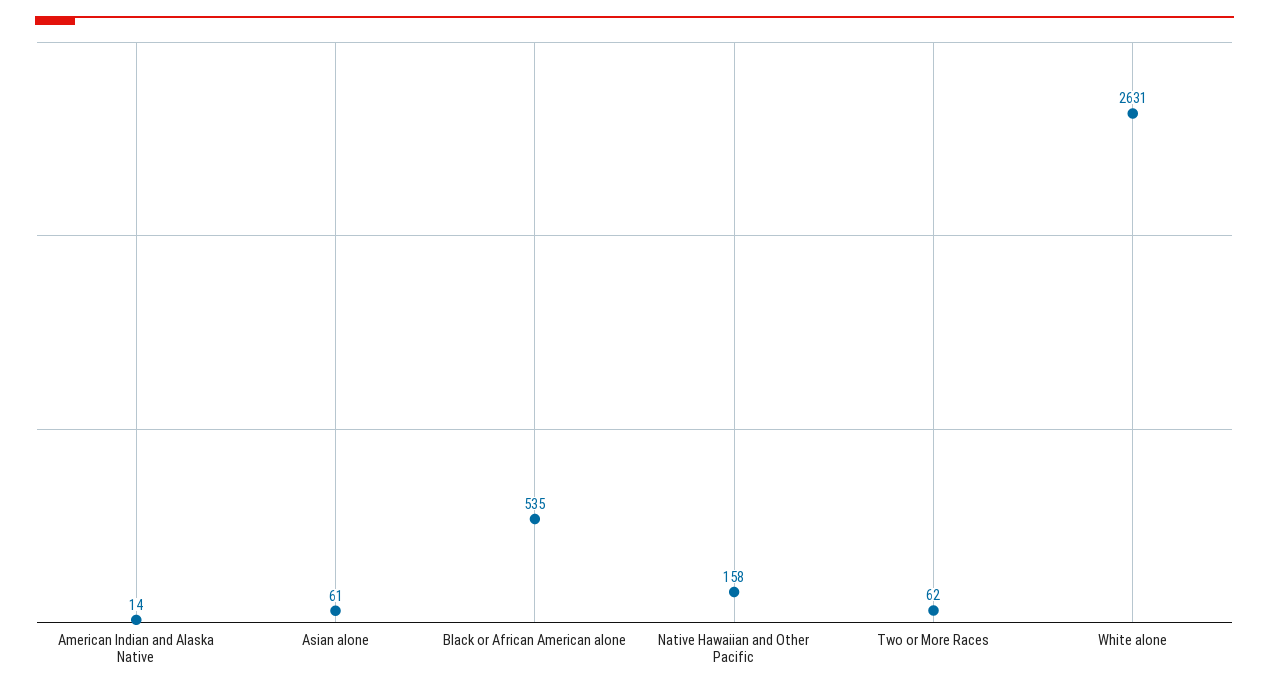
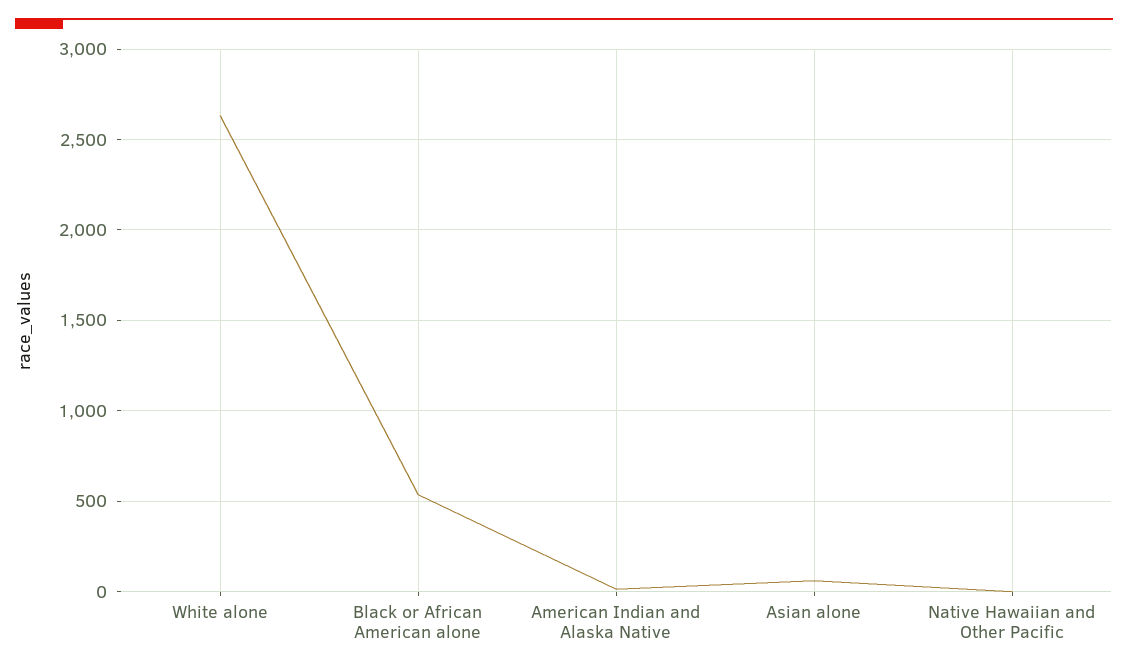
Native Hawaiian and Other Pacific: 158 -> 0
Two or More Races: 62 -> none

